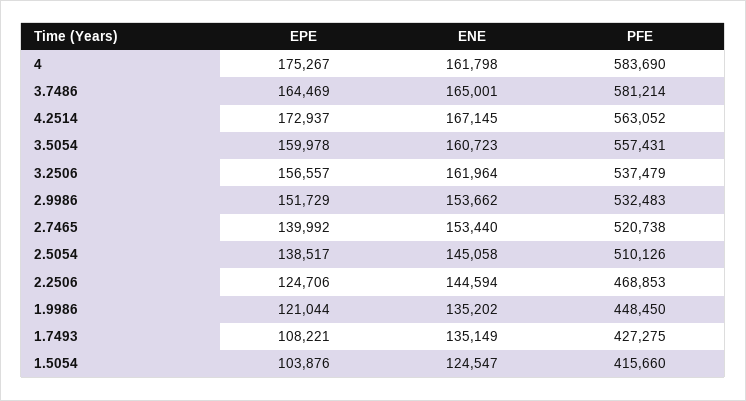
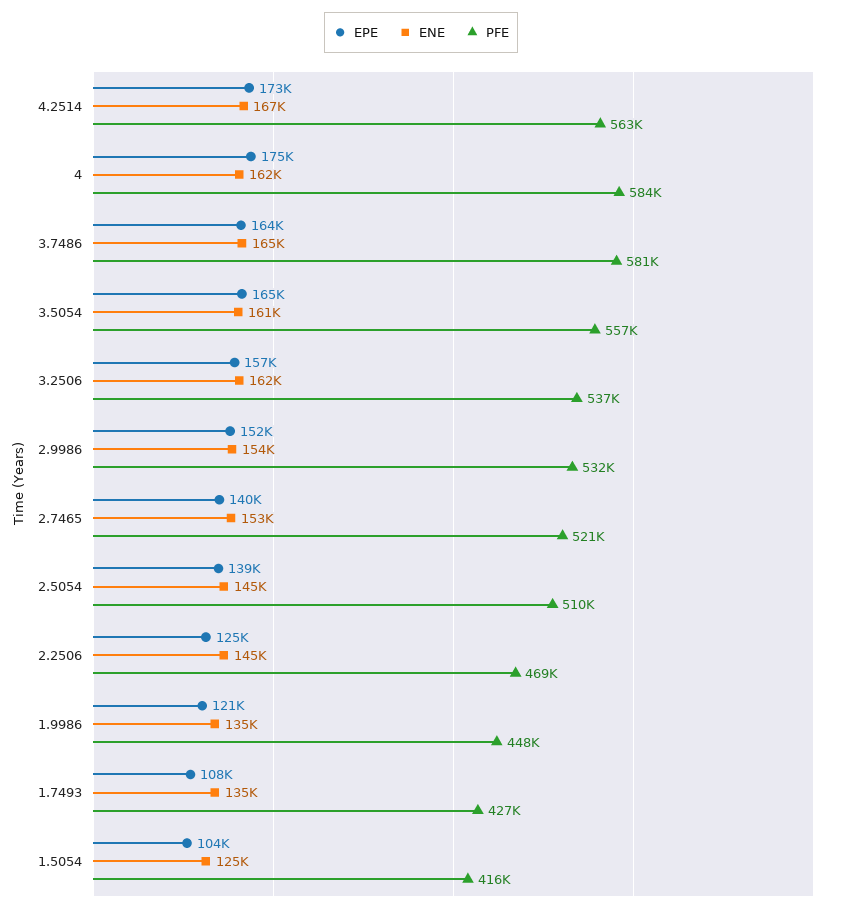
EPE, 3.5054: 159978 -> 165000

